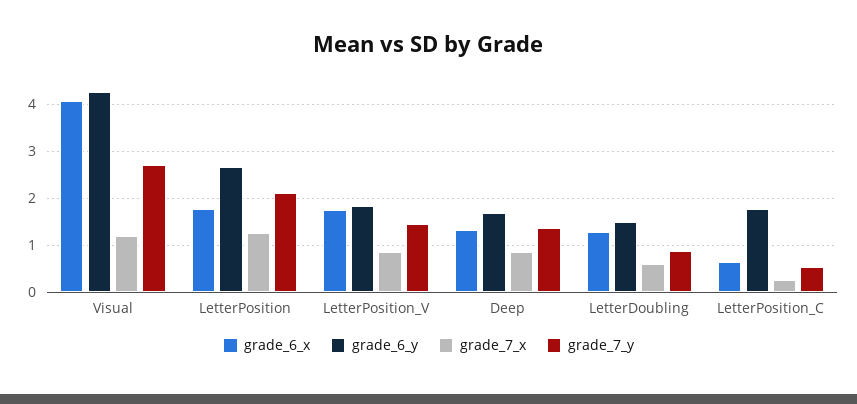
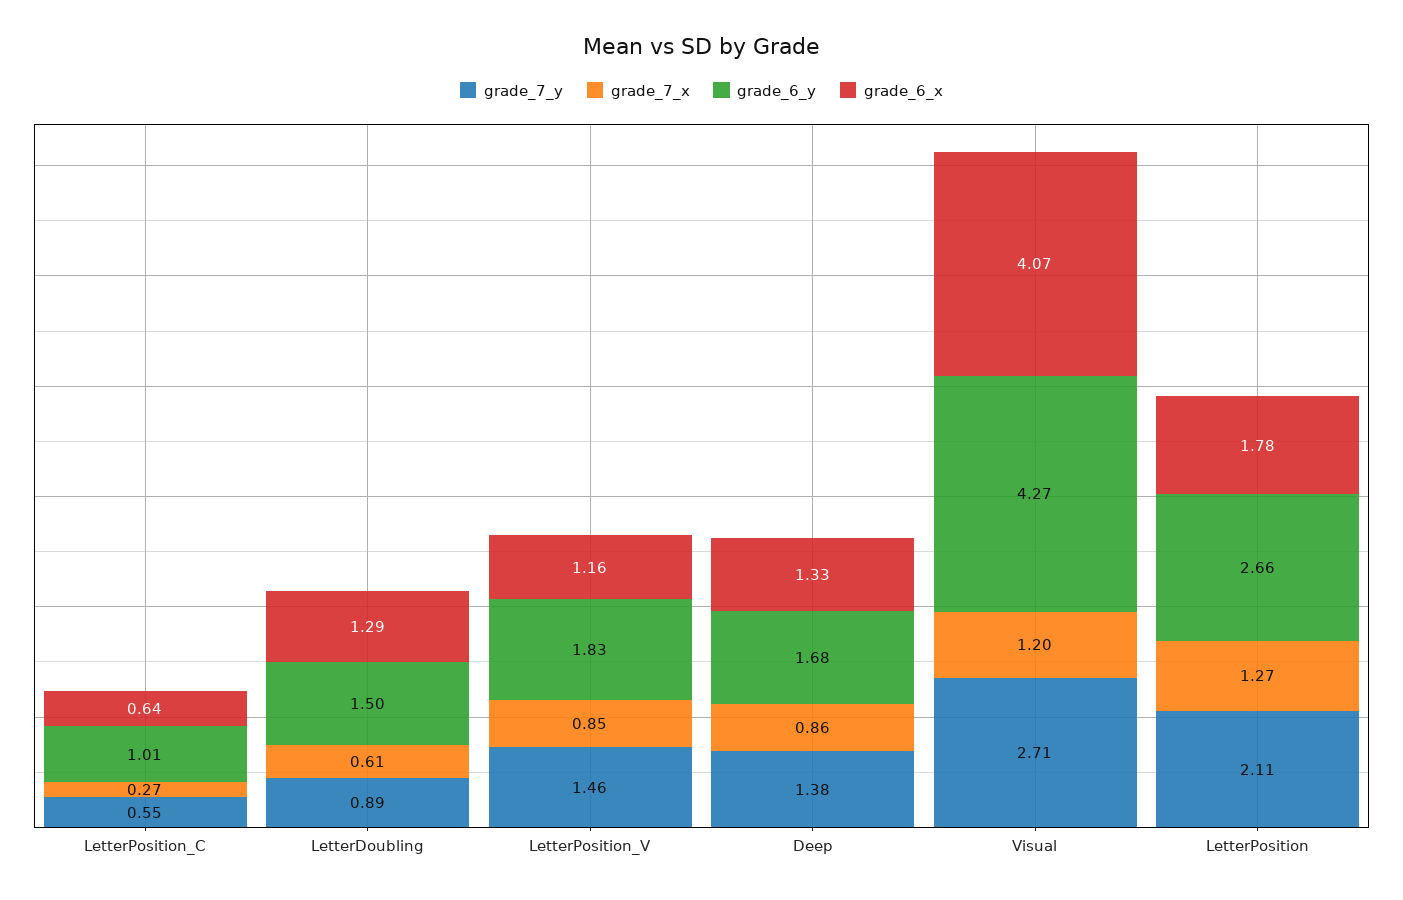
grade_6_x, LetterPosition_V: 1.8 -> 1.16
grade_6_y, LetterPosition_C: 1.8 -> 1.01

